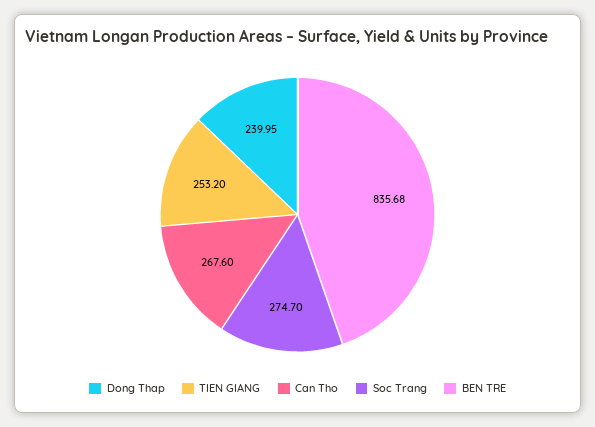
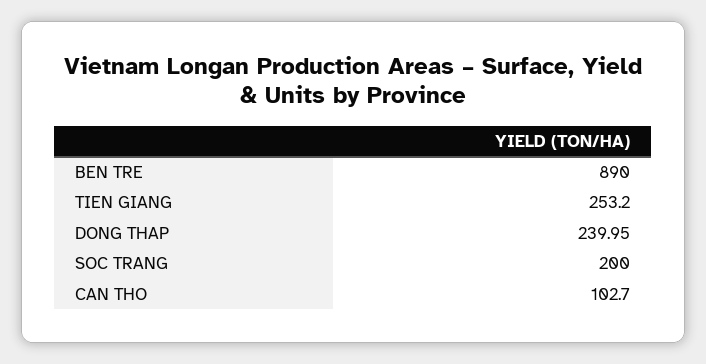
Can Tho: 267.6 -> 102.7
Soc Trang: 274.7 -> 200
BEN TRE: 835.68 -> 890

